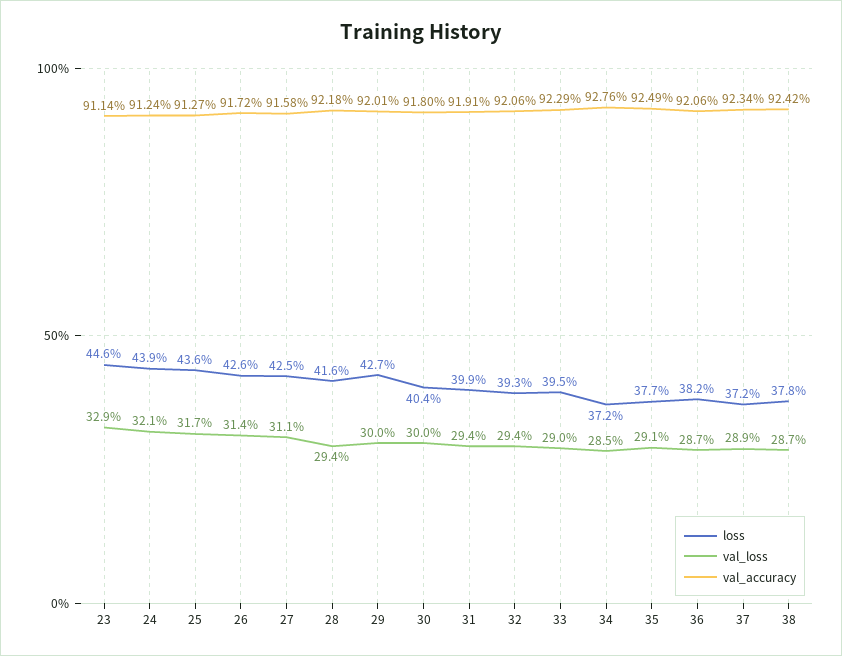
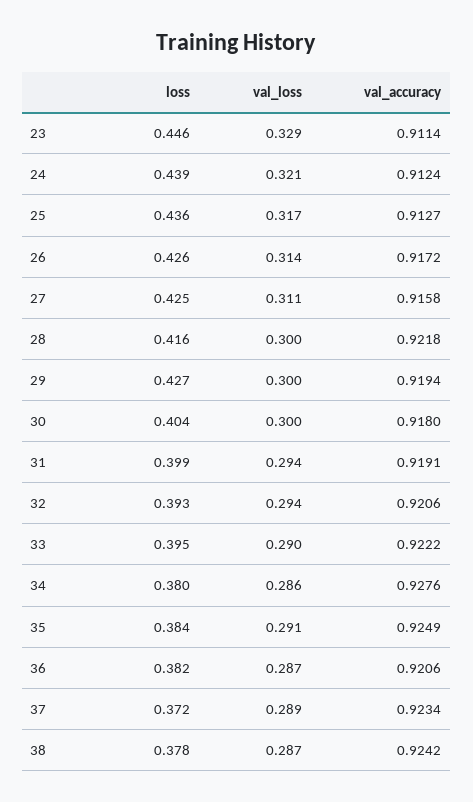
val_loss, 28: 0.294 -> 0.3
val_accuracy, 29: 0.9201 -> 0.9194
val_accuracy, 33: 0.9229 -> 0.9222
loss, 34: 0.372 -> 0.38
val_loss, 34: 0.285 -> 0.286
loss, 35: 0.377 -> 0.384

